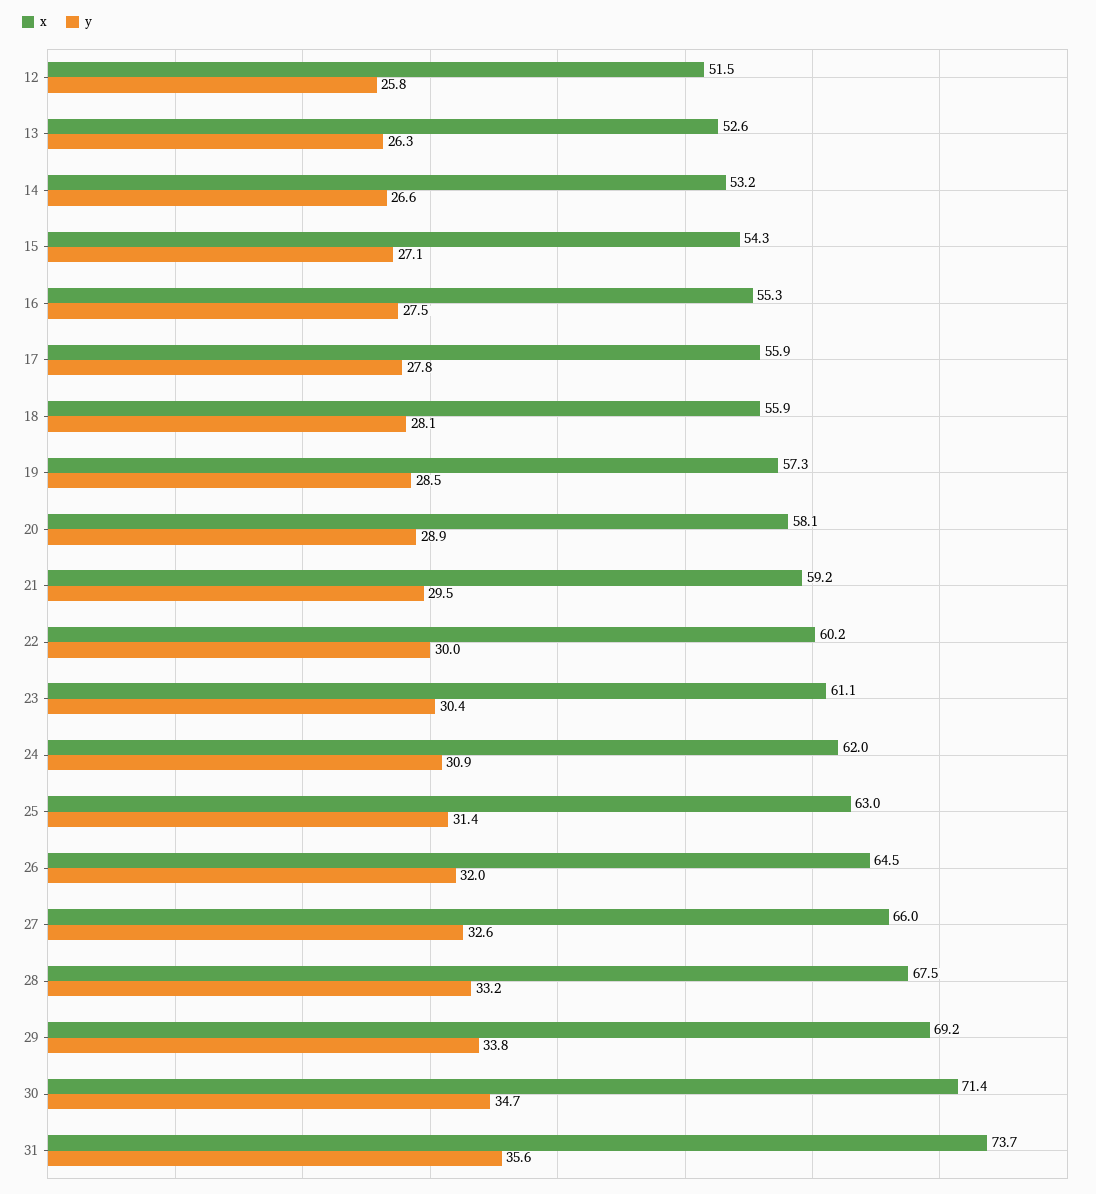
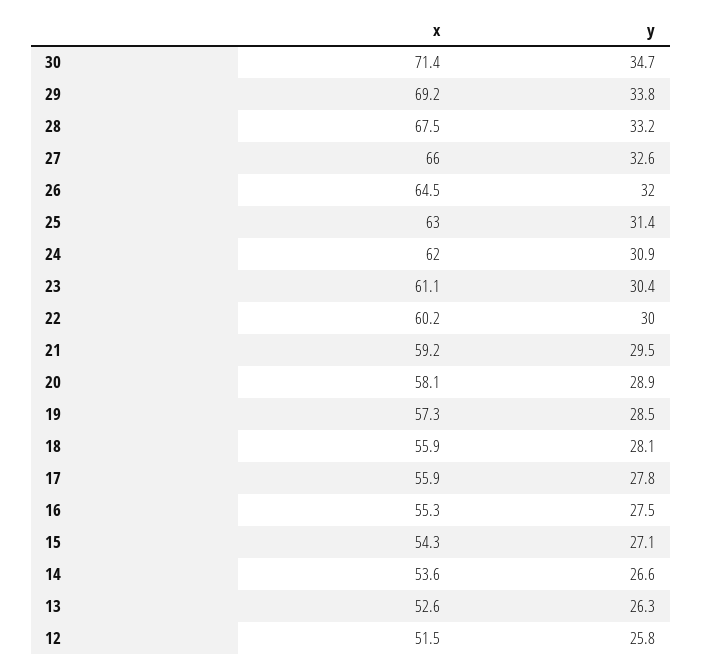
x, 14: 53.2 -> 53.6
x, 31: 73.7 -> none
y, 31: 35.6 -> none

